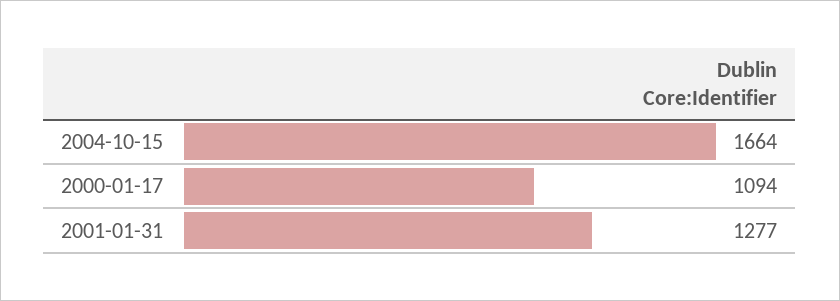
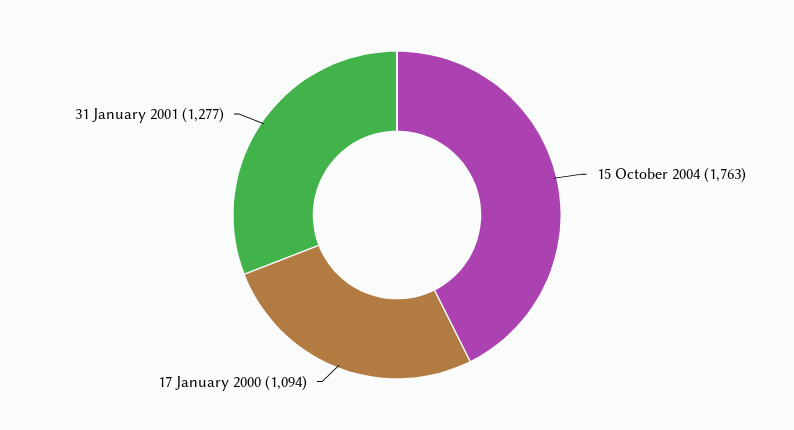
2004-10-15: 1664 -> 1763

